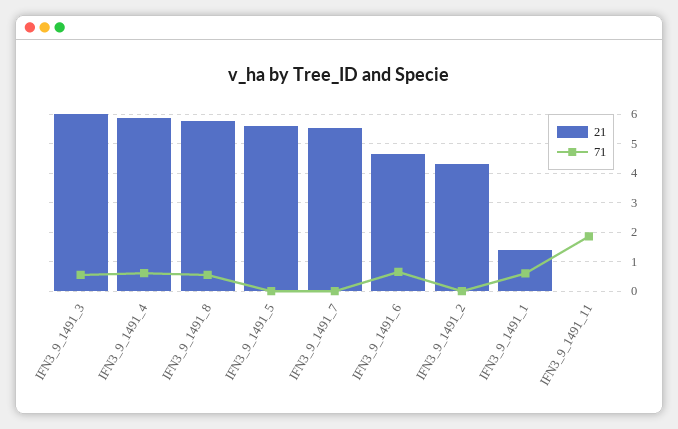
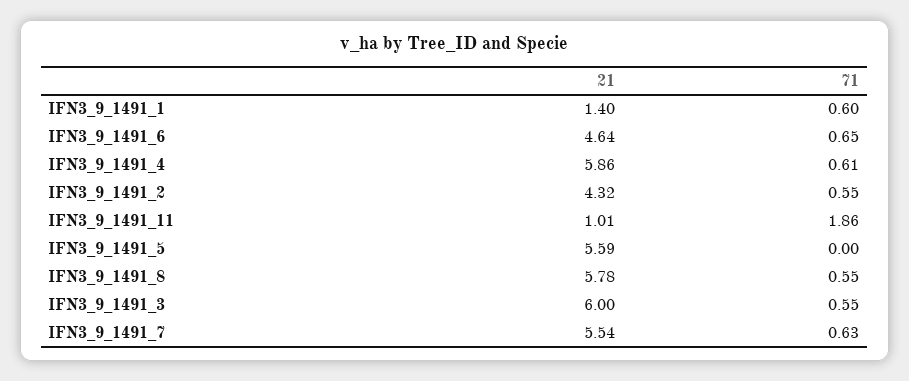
71, IFN3_9_1491_7: 0 -> 0.63
71, IFN3_9_1491_2: 0 -> 0.55
21, IFN3_9_1491_11: 0 -> 1.01

